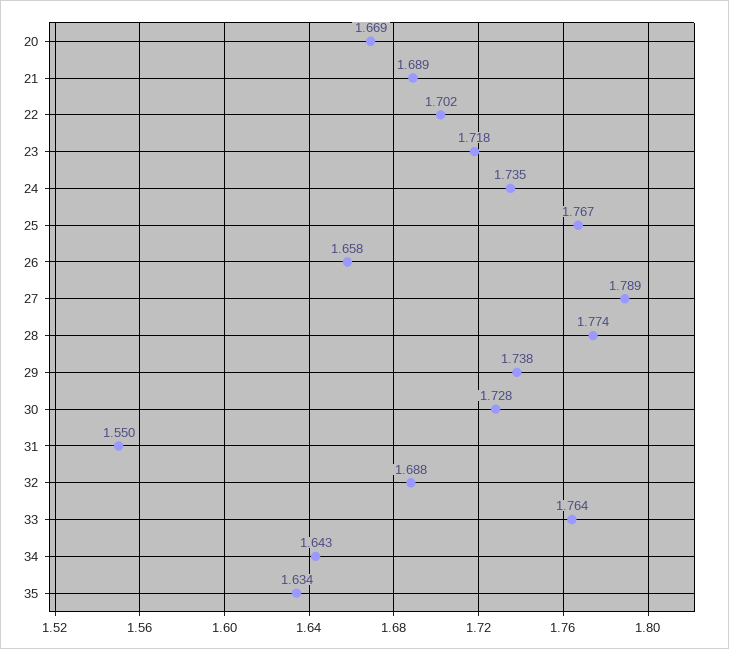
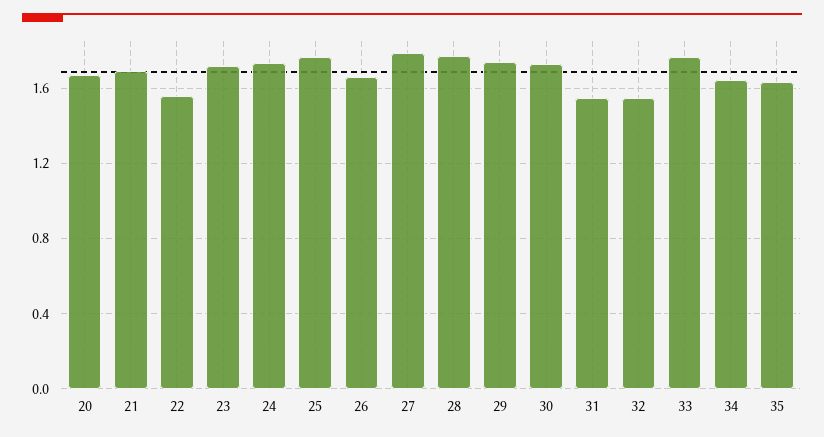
22: 1.702 -> 1.55
32: 1.688 -> 1.55

